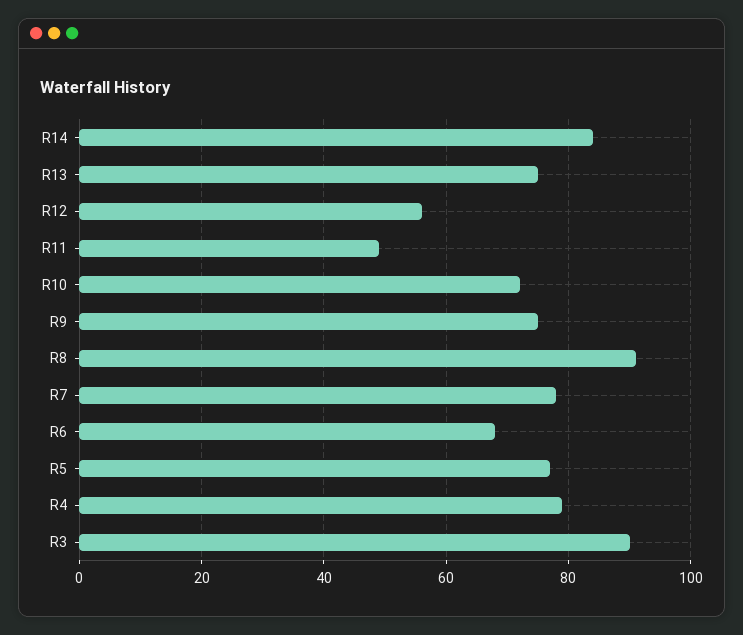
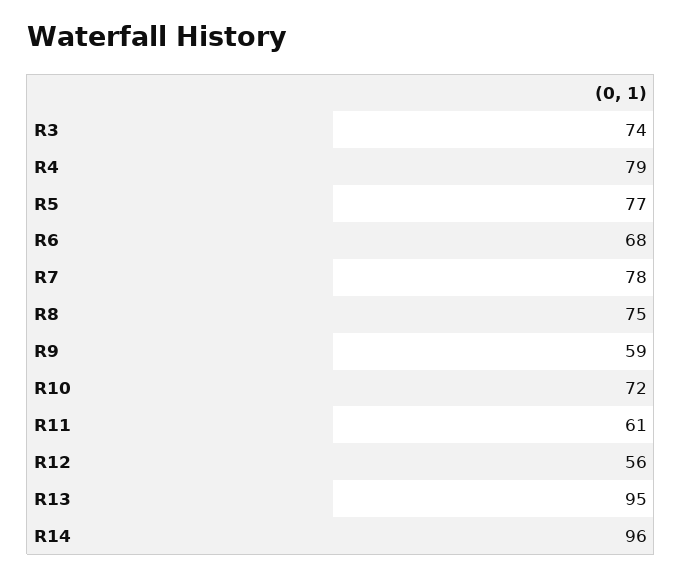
R14: 85 -> 96
R13: 75 -> 95
R11: 50 -> 61
R9: 75 -> 59
R8: 90 -> 75
R3: 90 -> 74

